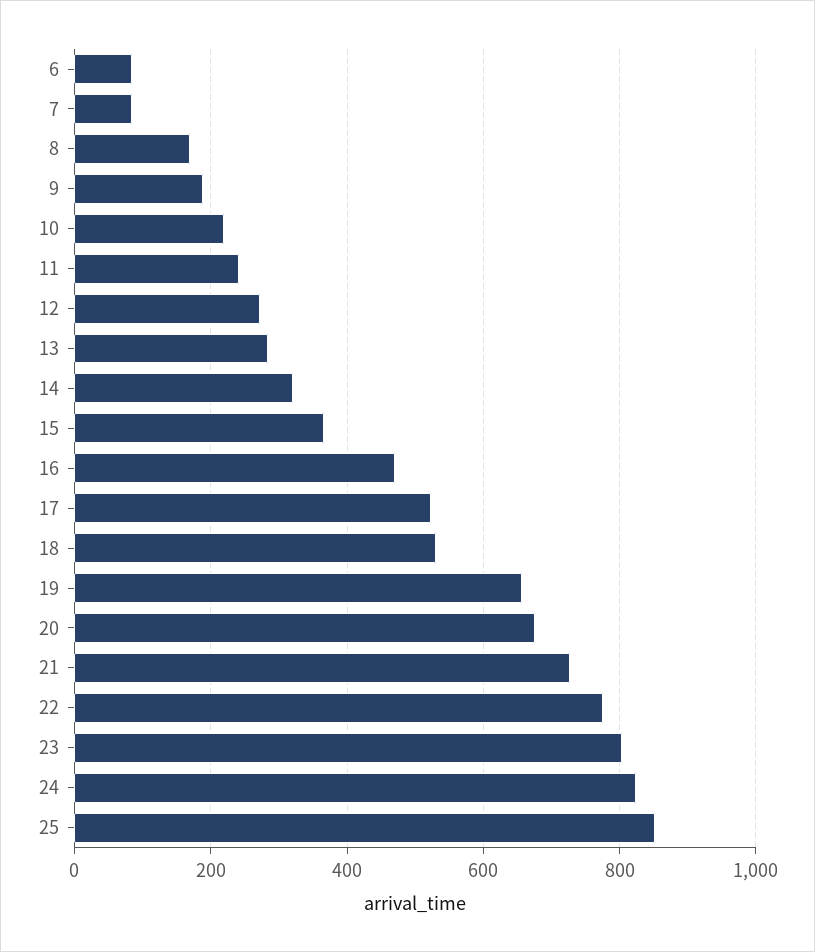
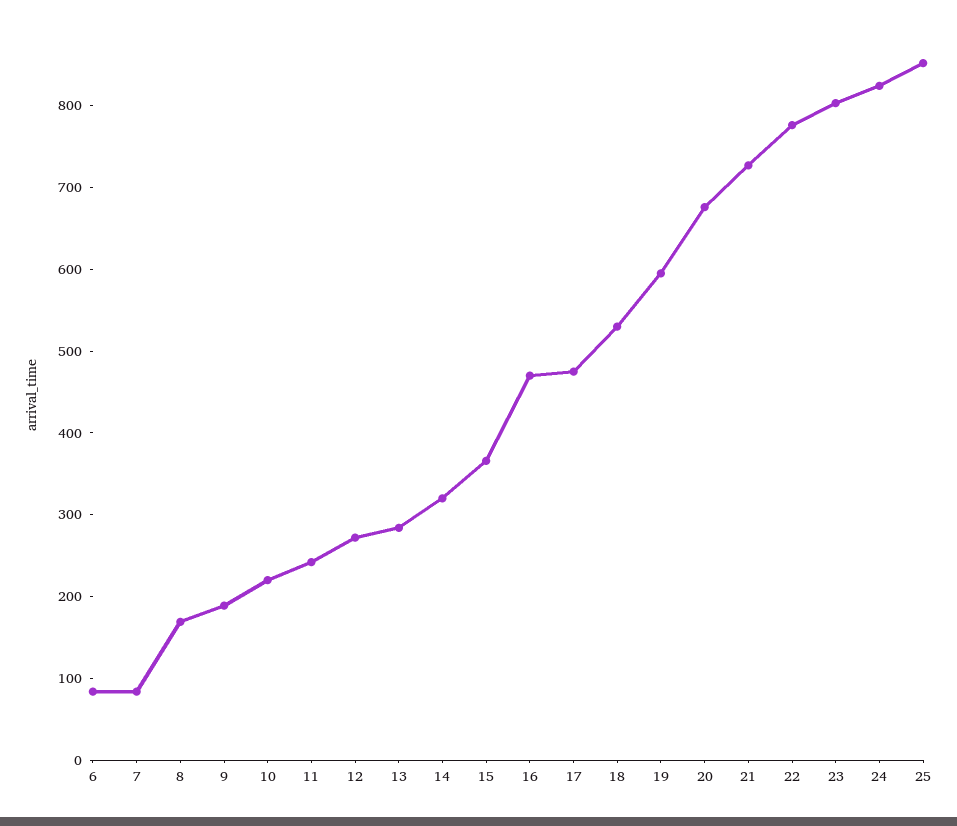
17: 520 -> 480
19: 660 -> 600

